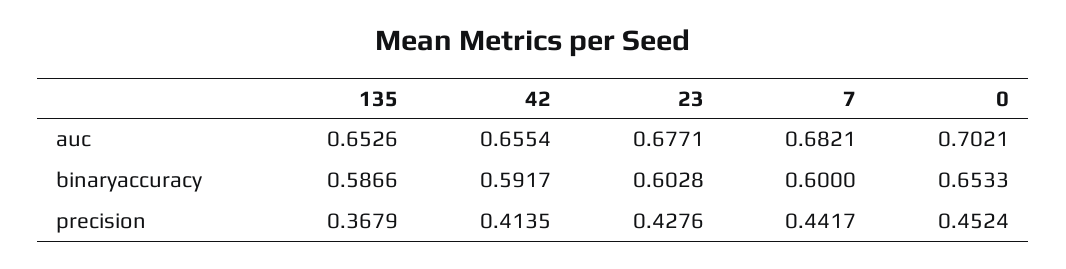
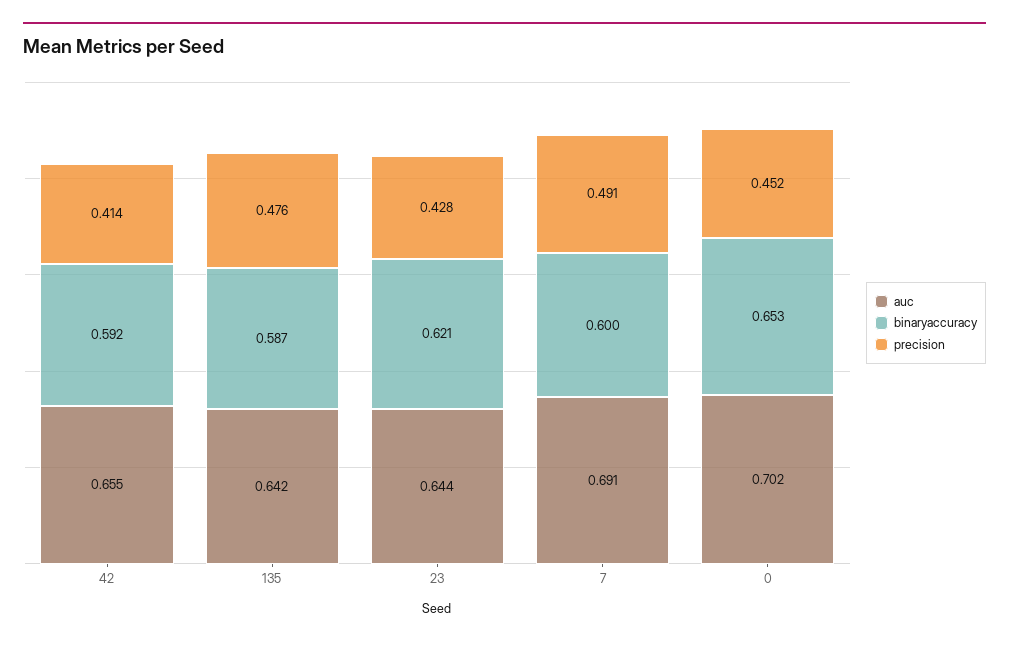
auc, 135: 0.6526 -> 0.642
auc, 23: 0.6771 -> 0.644
auc, 7: 0.6821 -> 0.691
binaryaccuracy, 23: 0.6028 -> 0.621
precision, 135: 0.3679 -> 0.476
precision, 7: 0.4417 -> 0.491

